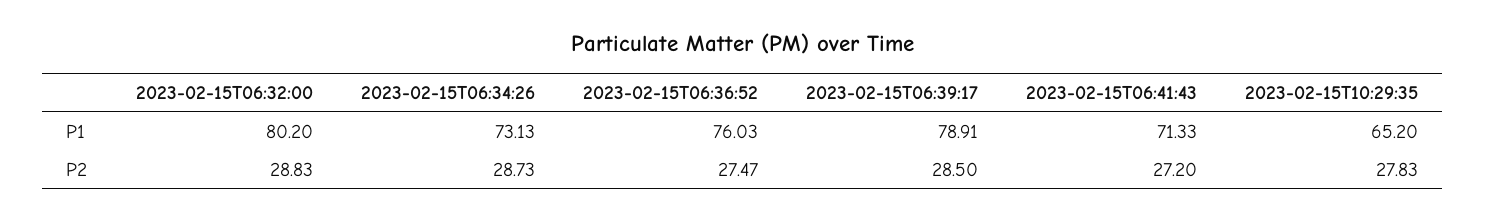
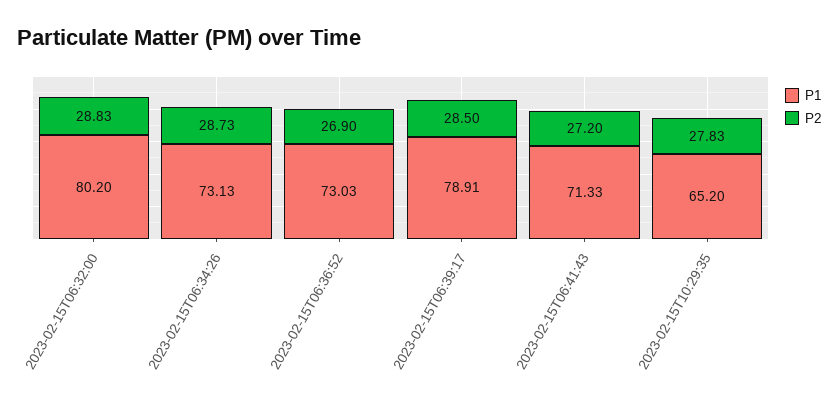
P1, 2023-02-15T06:36:52: 76.03 -> 73.03
P2, 2023-02-15T06:36:52: 27.47 -> 26.9

